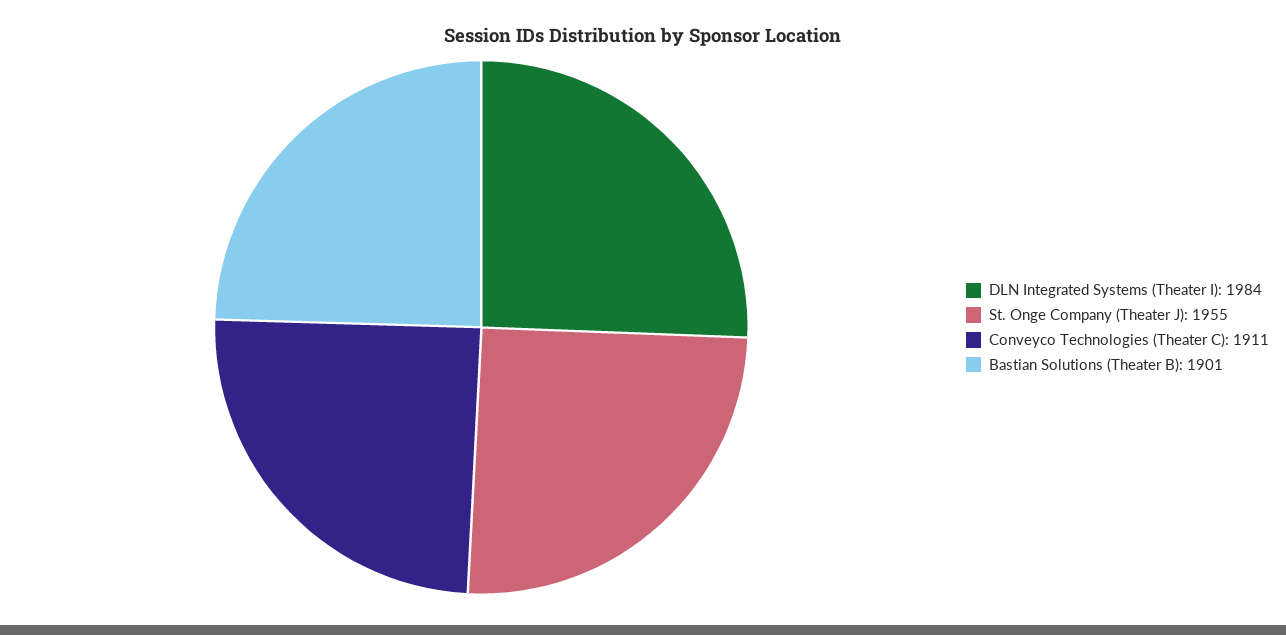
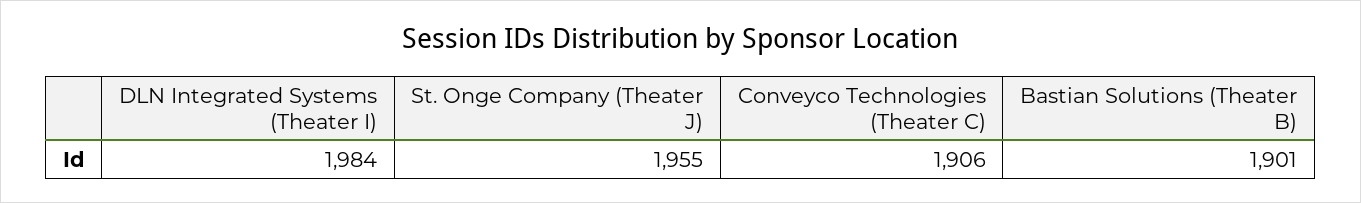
Conveyco Technologies (Theater C): 1911 -> 1906

